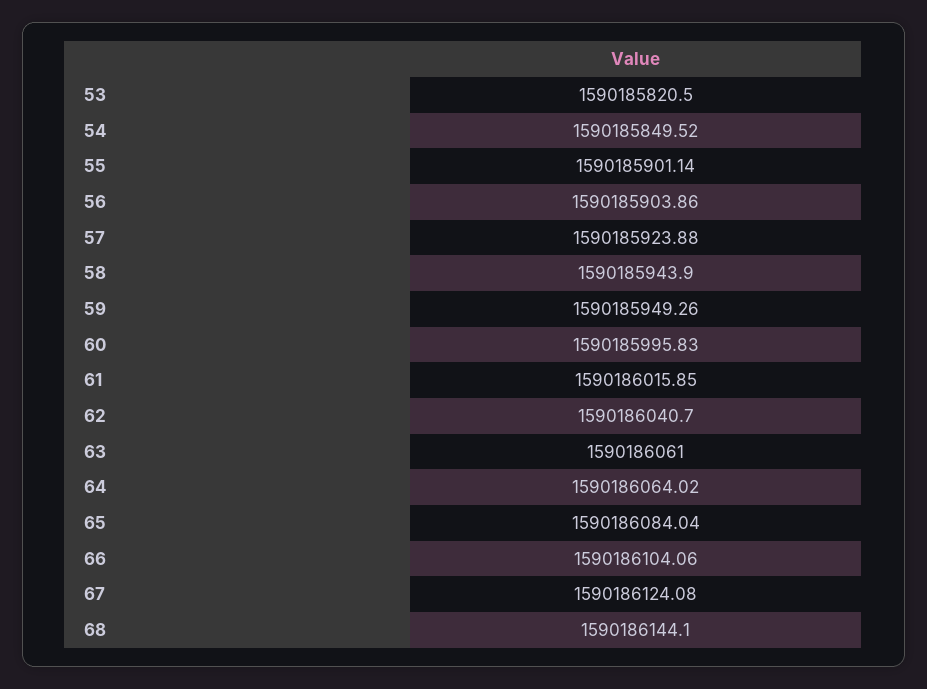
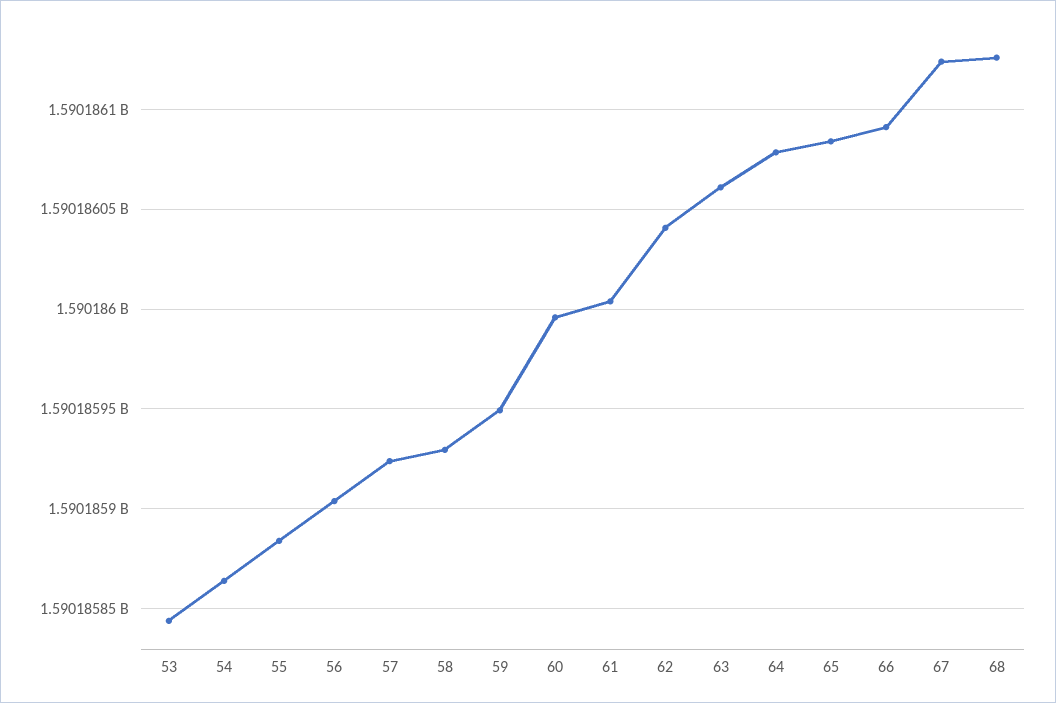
53: 1590185820.5 -> 1590185845
54: 1590185849.52 -> 1590185865
55: 1590185901.14 -> 1590185885
58: 1590185943.9 -> 1590185930
61: 1590186015.85 -> 1590186005
64: 1590186064.02 -> 1590186080
66: 1590186104.06 -> 1590186090
68: 1590186144.1 -> 1590186125

